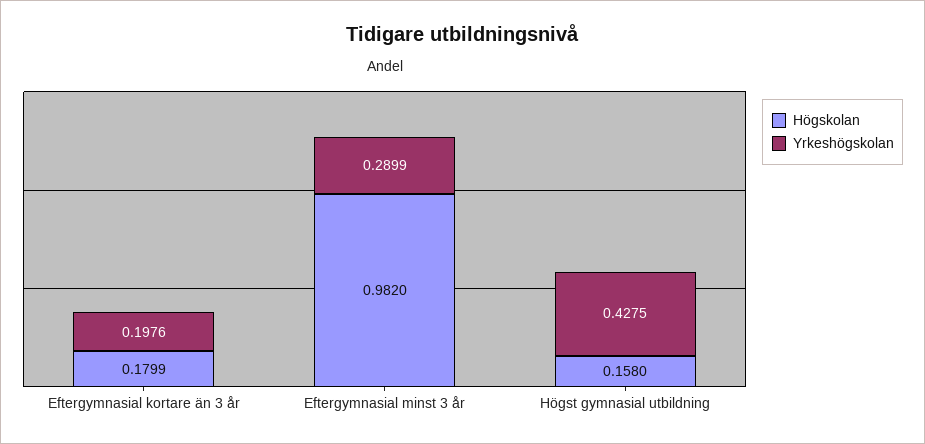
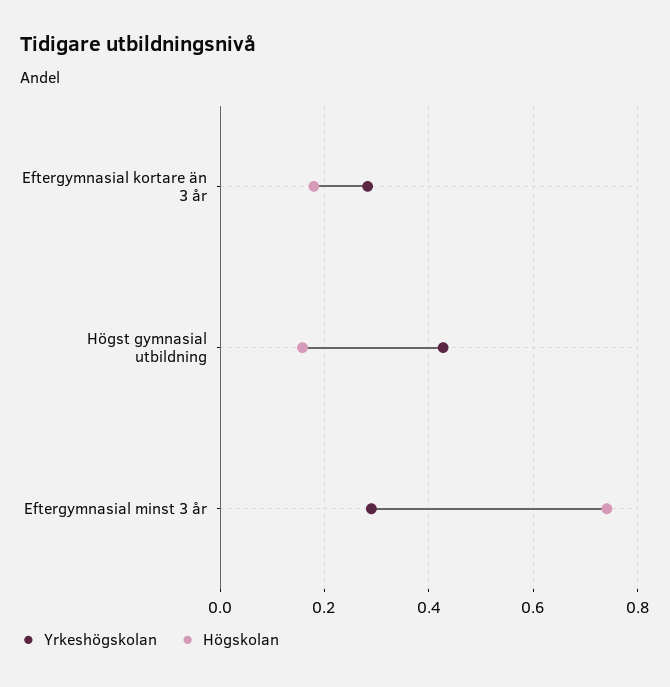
Yrkeshögskolan, Eftergymnasial kortare än 3 år: 0.1976 -> 0.28
Högskolan, Eftergymnasial minst 3 år: 0.982 -> 0.74

